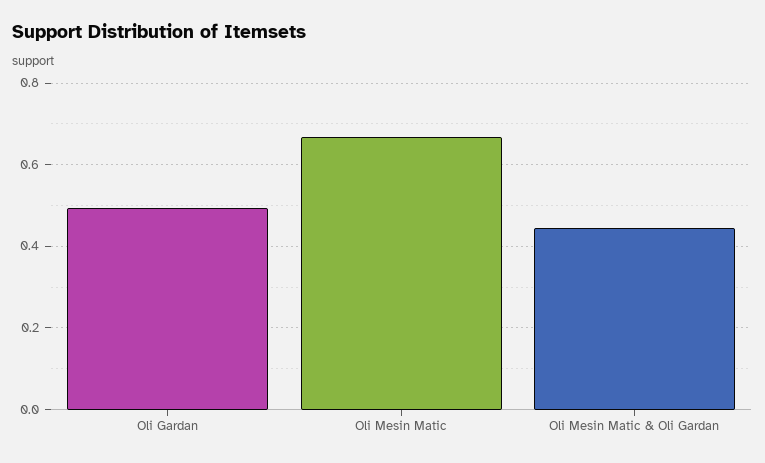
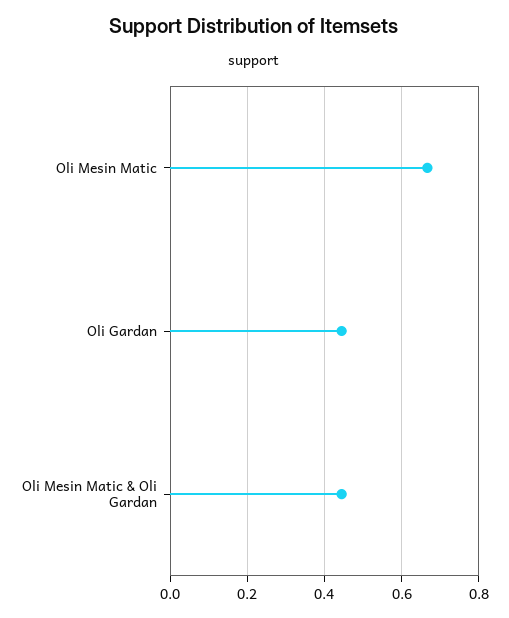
Oli Gardan: 0.5 -> 0.44

